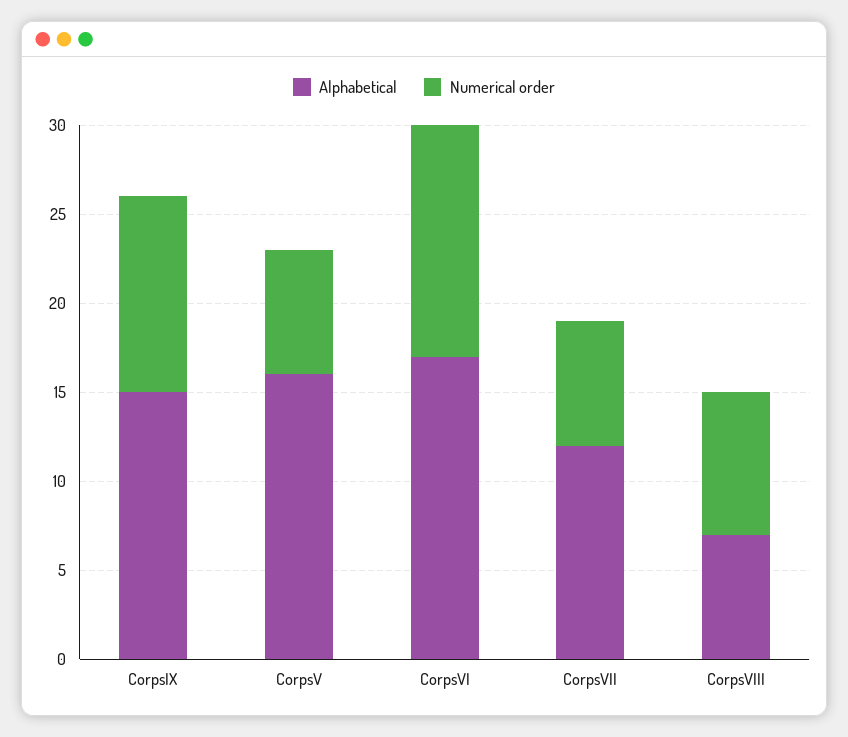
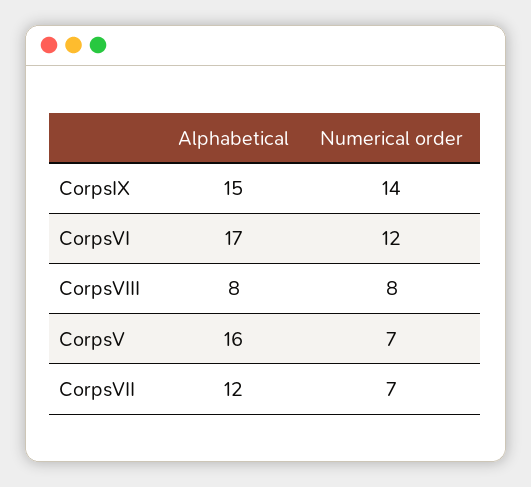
Numerical order, CorpsIX: 11 -> 14
Numerical order, CorpsVI: 13 -> 12
Alphabetical, CorpsVIII: 7 -> 8

